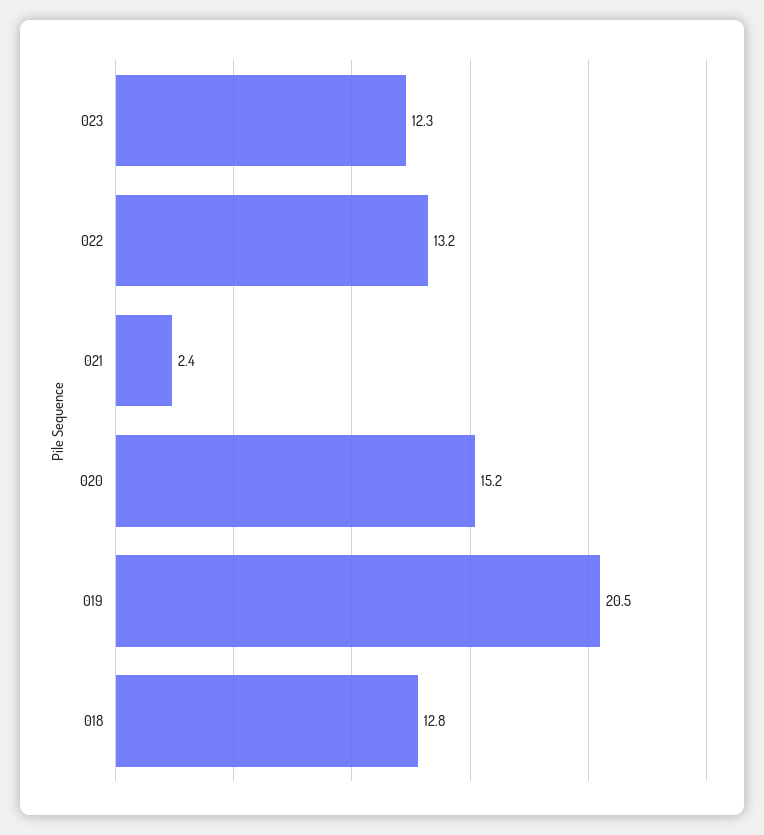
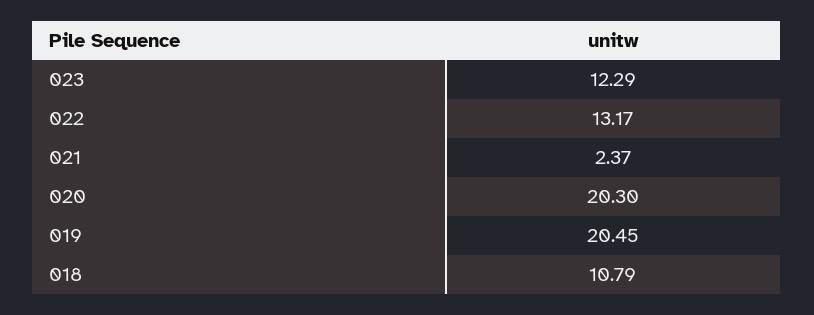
020: 15.2 -> 20.3
018: 12.8 -> 10.79

